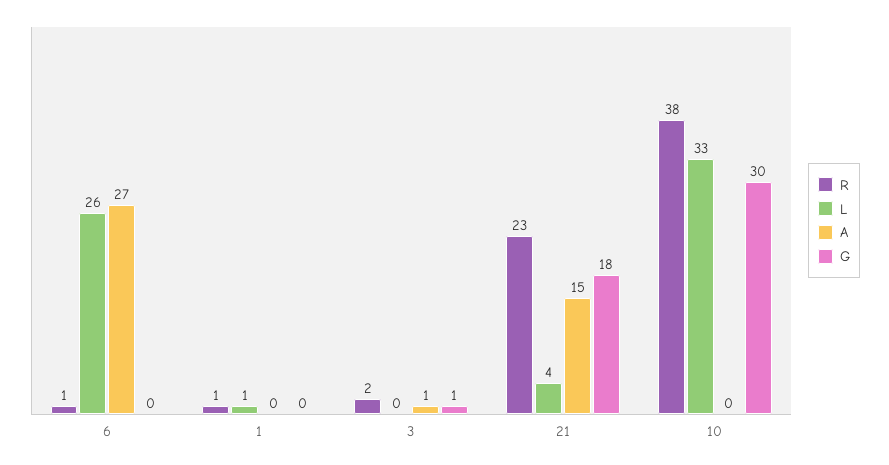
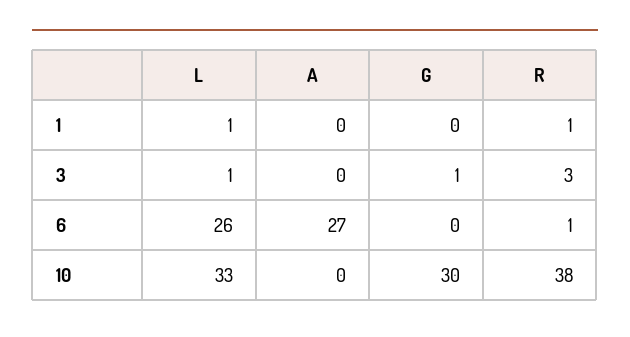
R, 3: 2 -> 3
L, 3: 0 -> 1
A, 3: 1 -> 0
R, 21: 23 -> none
L, 21: 4 -> none
A, 21: 15 -> none
G, 21: 18 -> none

